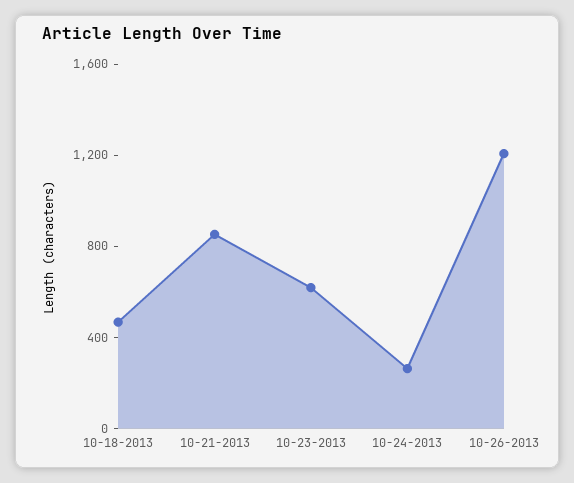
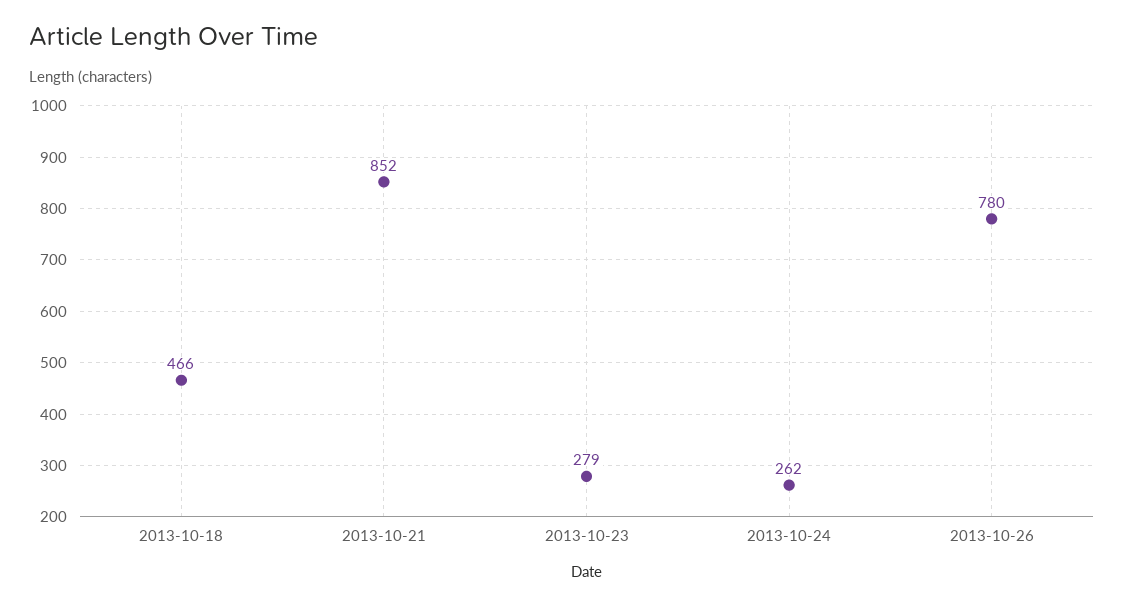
10-23-2013: 600 -> 279
10-26-2013: 1200 -> 780

